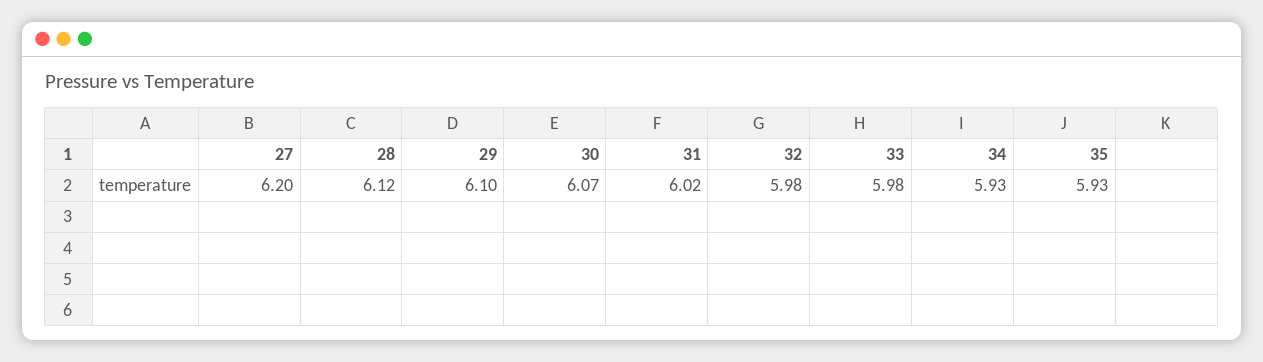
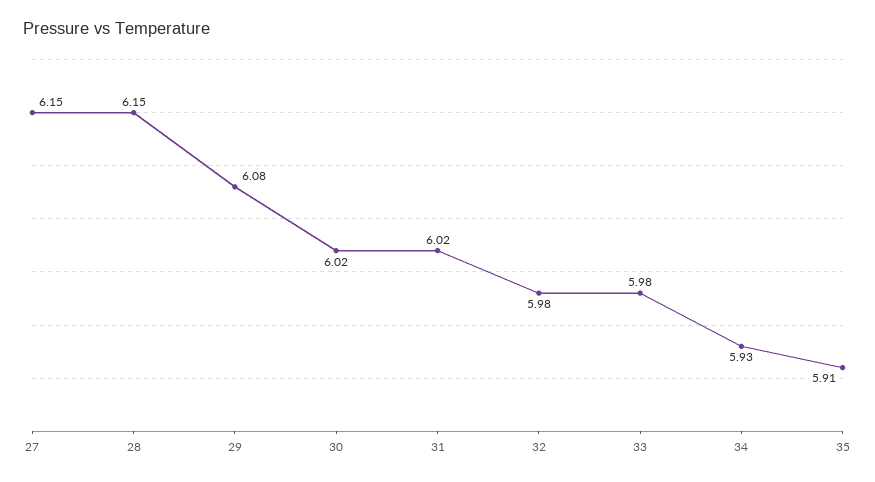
27: 6.2 -> 6.15
28: 6.12 -> 6.15
29: 6.1 -> 6.08
30: 6.07 -> 6.02
35: 5.93 -> 5.91

